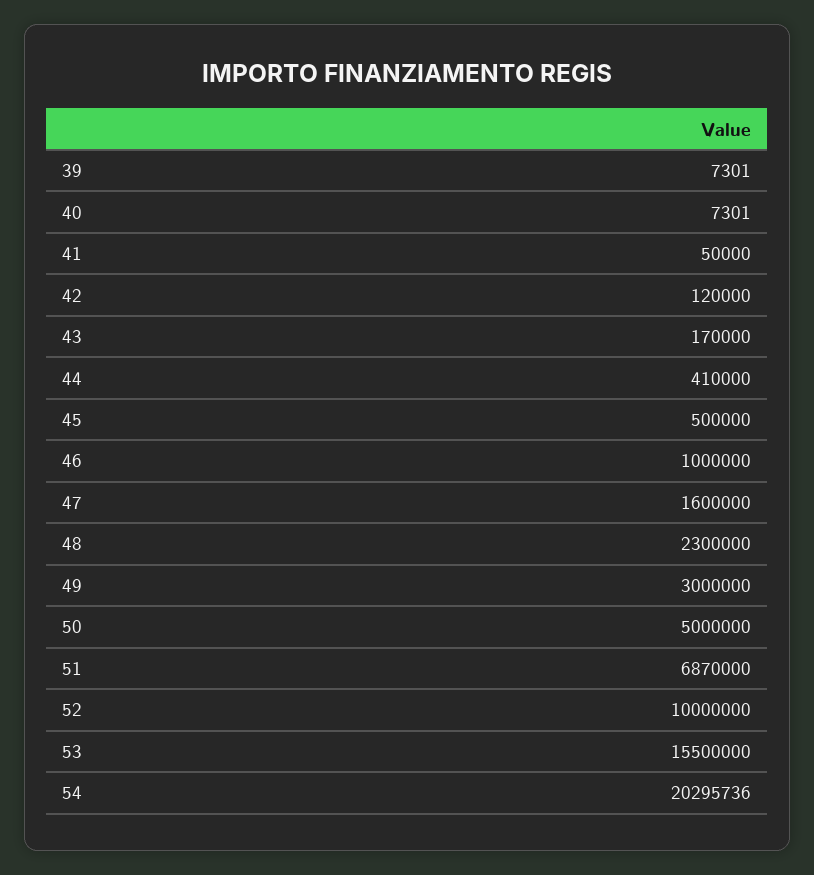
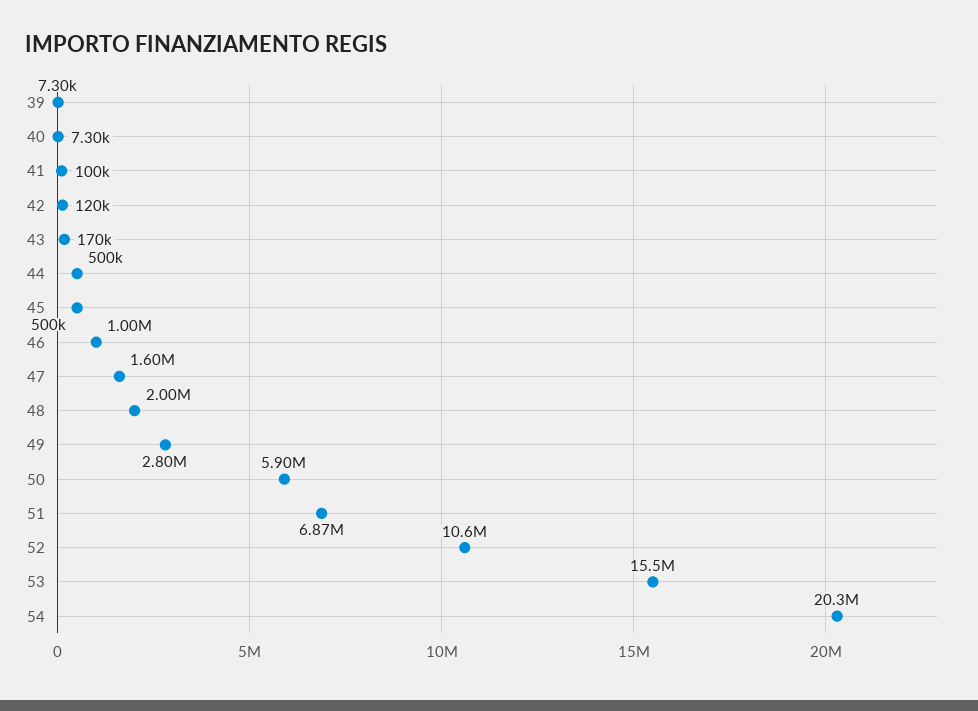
41: 50000 -> 100000
44: 410000 -> 500000
48: 2300000 -> 2000000
49: 3000000 -> 2800000
50: 5000000 -> 5900000
52: 10000000 -> 10600000

